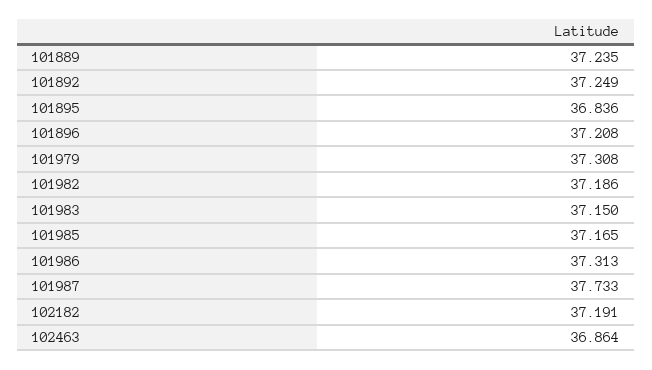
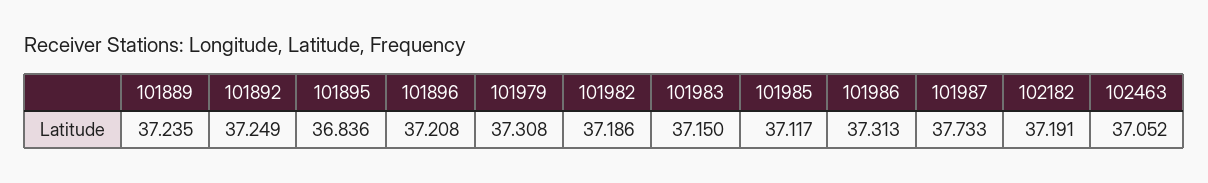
101985: 37.165 -> 37.117
102463: 36.864 -> 37.052

